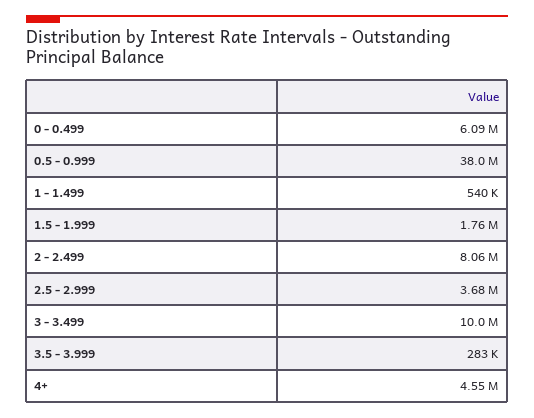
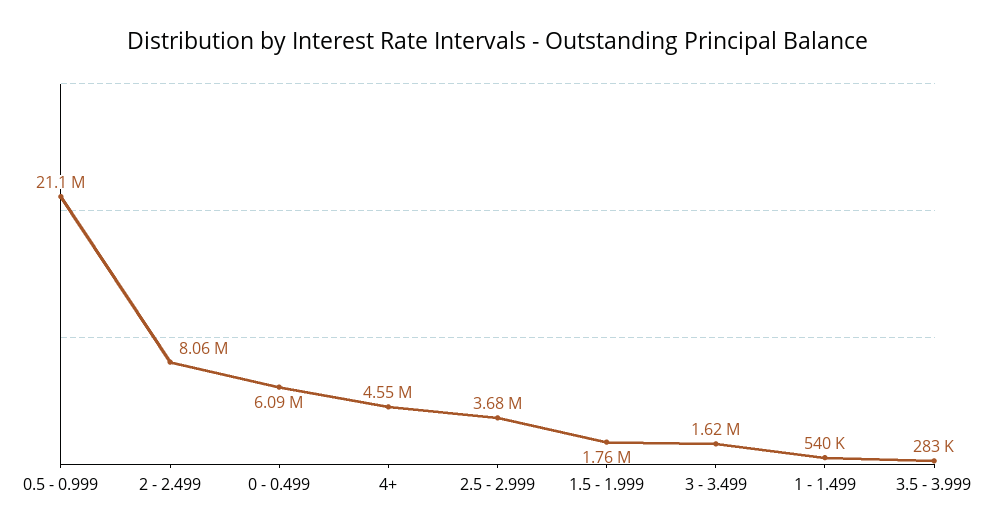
0.5 - 0.999: 38000000 -> 21100000
3 - 3.499: 10000000 -> 1620000

